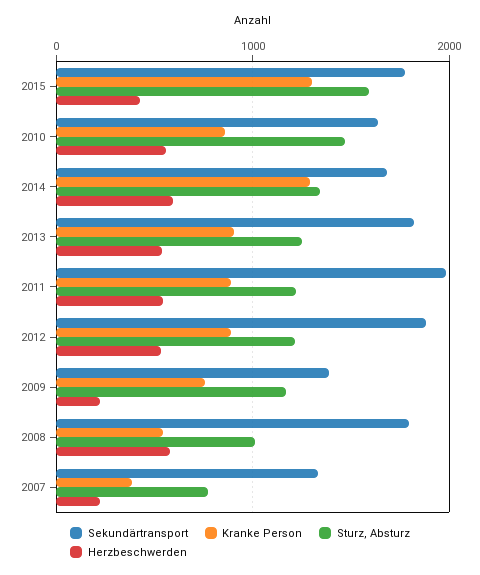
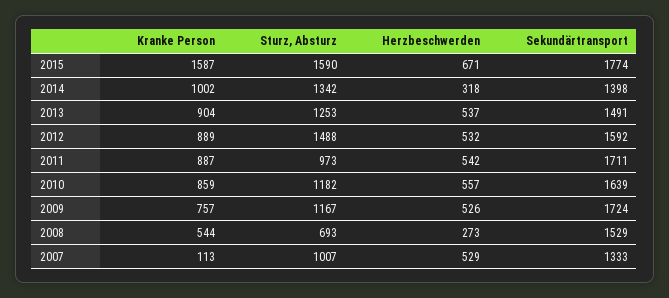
Kranke Person, 2015: 1300 -> 1587
Herzbeschwerden, 2015: 400 -> 671
Sturz, Absturz, 2010: 1500 -> 1182
Sekundärtransport, 2014: 1700 -> 1398
Kranke Person, 2014: 1300 -> 1002
Herzbeschwerden, 2014: 600 -> 318
Sekundärtransport, 2013: 1800 -> 1491
Sekundärtransport, 2011: 2000 -> 1711
Sturz, Absturz, 2011: 1200 -> 973
Sekundärtransport, 2012: 1900 -> 1592
Sturz, Absturz, 2012: 1200 -> 1488
Sekundärtransport, 2009: 1400 -> 1724
Herzbeschwerden, 2009: 200 -> 526
Sekundärtransport, 2008: 1800 -> 1529
Sturz, Absturz, 2008: 1000 -> 693
Herzbeschwerden, 2008: 600 -> 273
Kranke Person, 2007: 400 -> 113
Sturz, Absturz, 2007: 800 -> 1007
Herzbeschwerden, 2007: 200 -> 529

